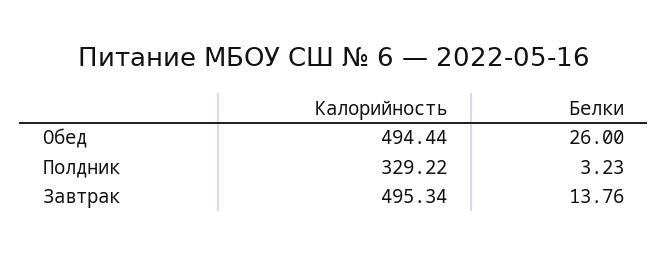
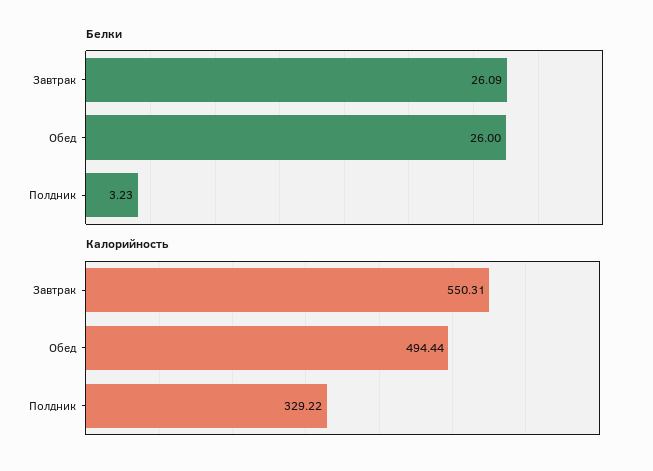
Калорийность, Завтрак: 495.34 -> 550.31
Белки, Завтрак: 13.76 -> 26.09

